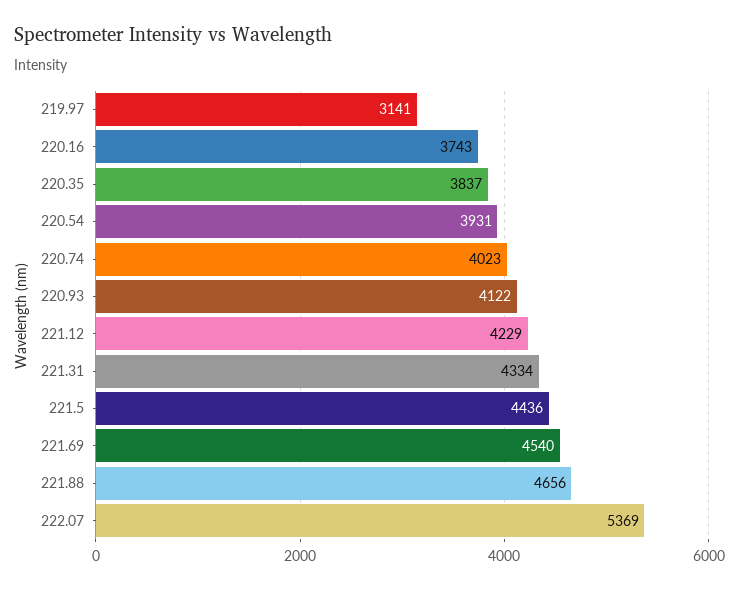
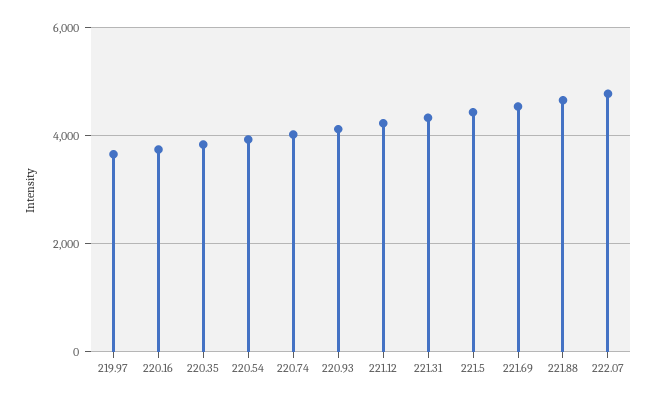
219.97: 3141 -> 3600
222.07: 5369 -> 4800

